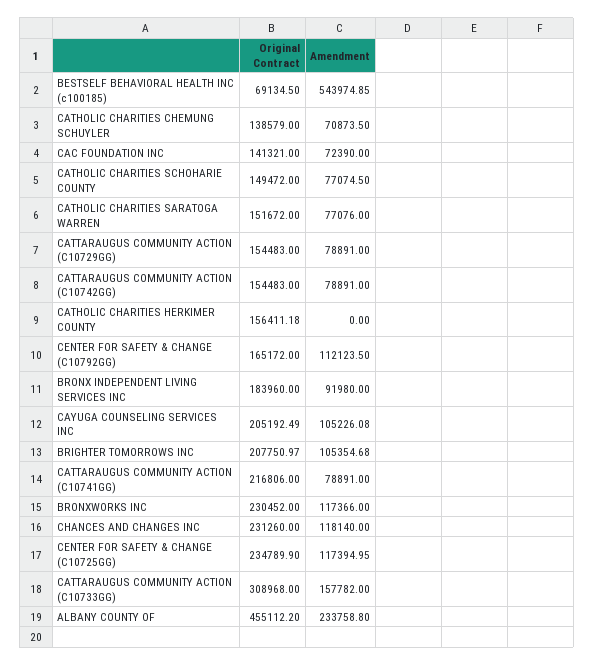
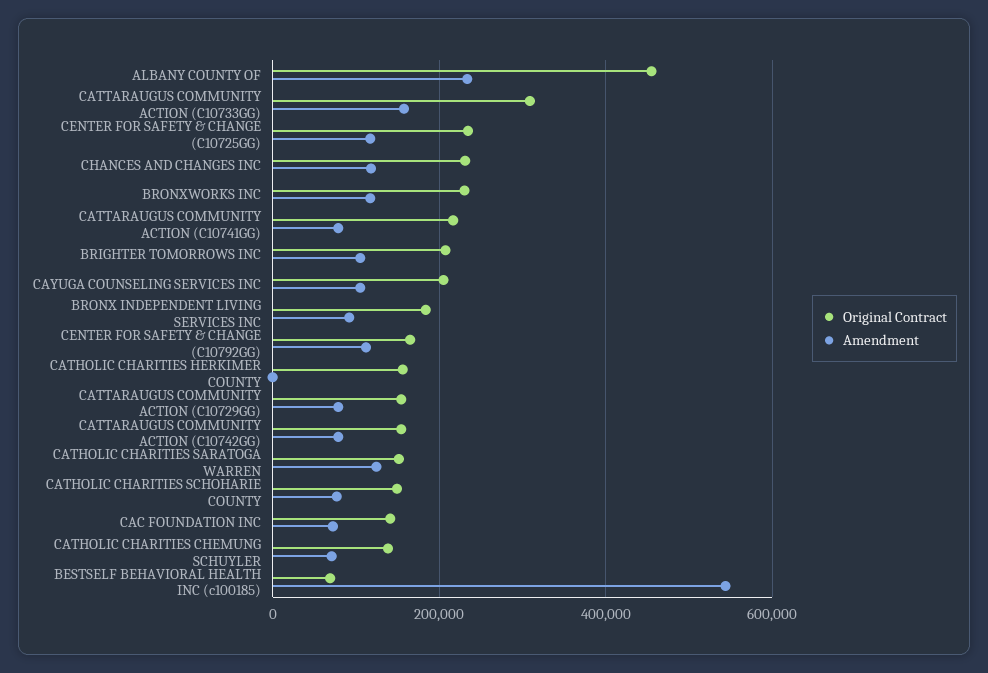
Amendment, CATHOLIC CHARITIES SARATOGA WARREN: 77076 -> 120000

